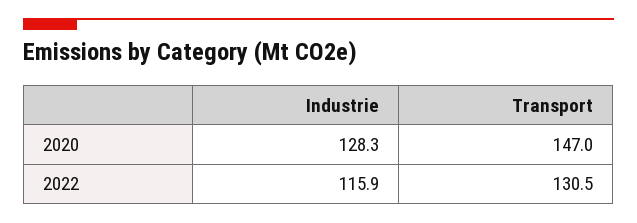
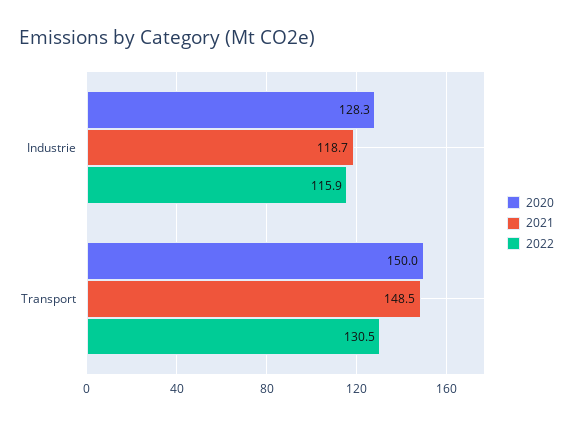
2020, Transport: 147 -> 150
2021, Industrie: none -> 118.7
2021, Transport: none -> 148.5

